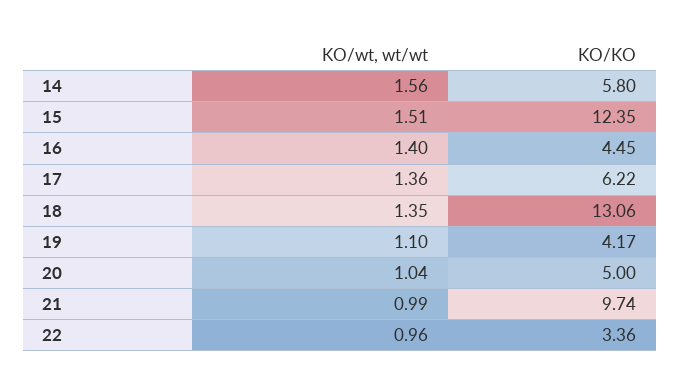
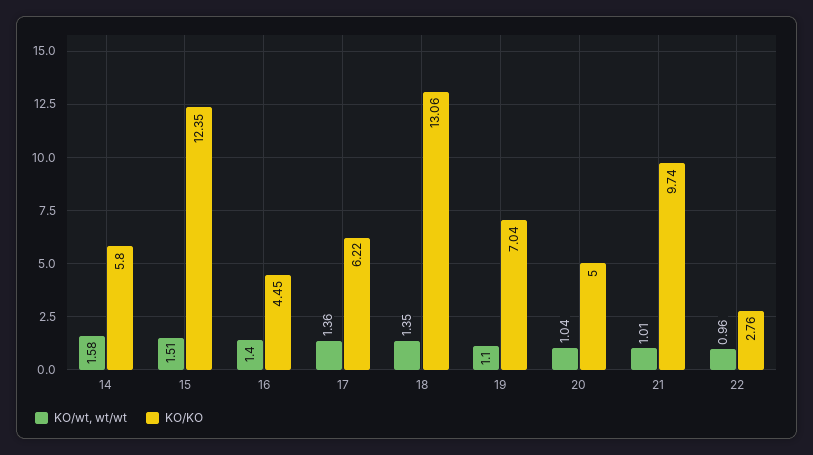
KO/wt, wt/wt, 14: 1.56 -> 1.58
KO/KO, 19: 4.17 -> 7.04
KO/wt, wt/wt, 21: 0.99 -> 1.01
KO/KO, 22: 3.36 -> 2.76

